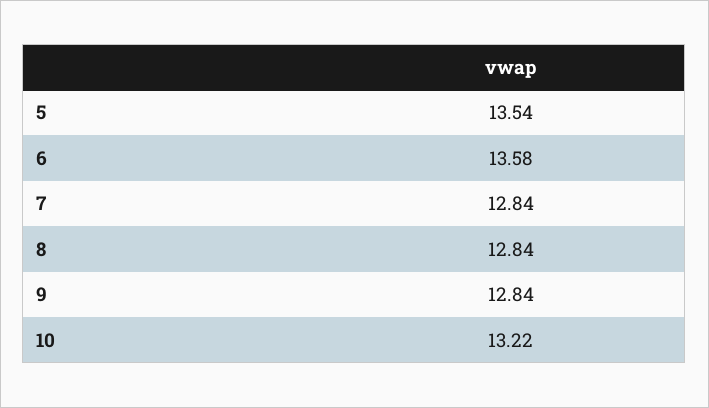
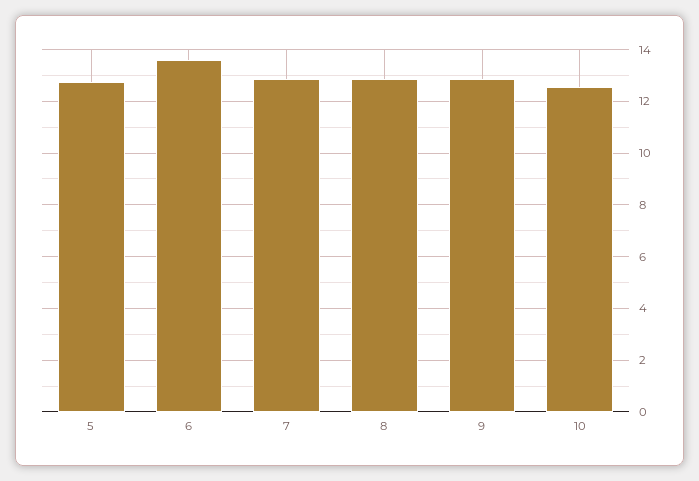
5: 13.54 -> 12.75
10: 13.22 -> 12.5

